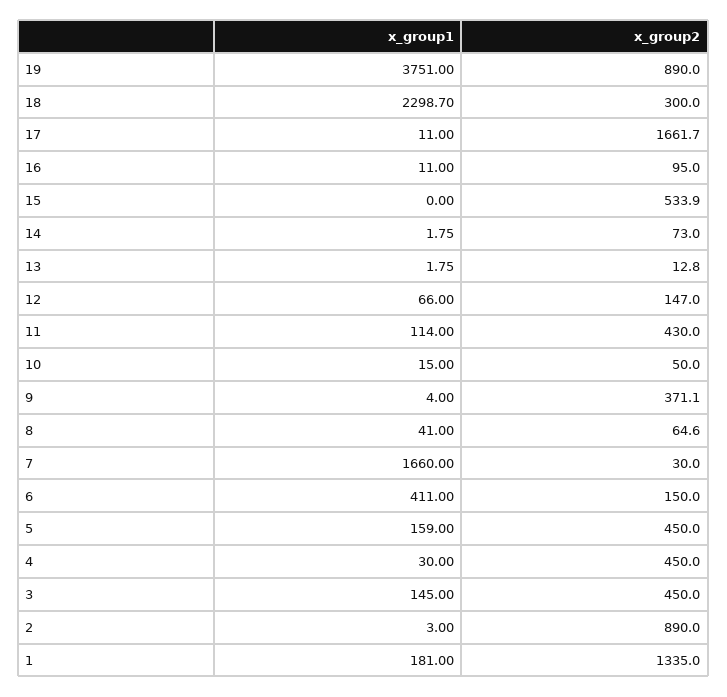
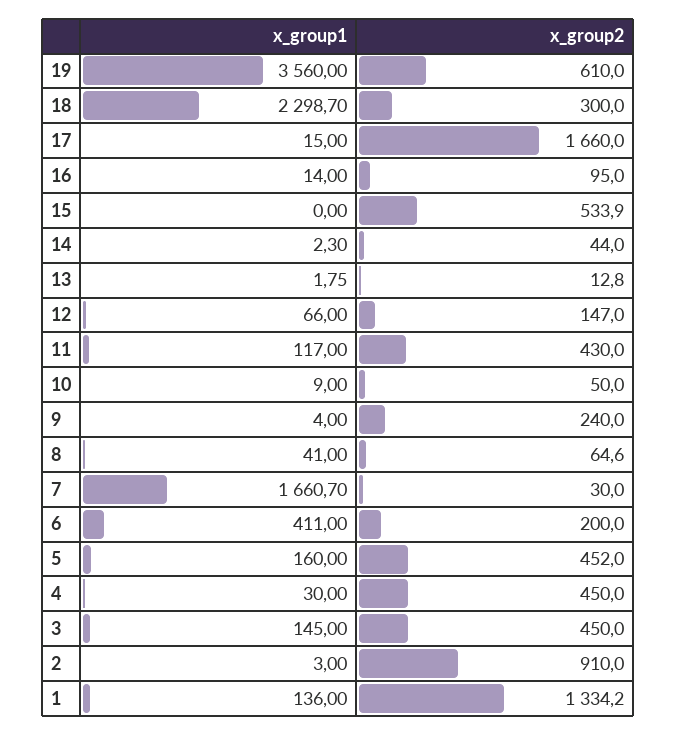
x_group1, 19: 3751 -> 3560
x_group2, 19: 890 -> 610
x_group1, 17: 11 -> 15
x_group2, 17: 1661.7 -> 1660
x_group1, 16: 11 -> 14
x_group1, 14: 1.75 -> 2.3
x_group2, 14: 73 -> 44
x_group1, 11: 114 -> 117
x_group1, 10: 15 -> 9
x_group2, 9: 371.1 -> 240
x_group1, 7: 1660 -> 1660.7
x_group2, 6: 150 -> 200
x_group1, 5: 159 -> 160
x_group2, 5: 450 -> 452
x_group2, 2: 890 -> 910
x_group1, 1: 181 -> 136
x_group2, 1: 1335 -> 1334.2

